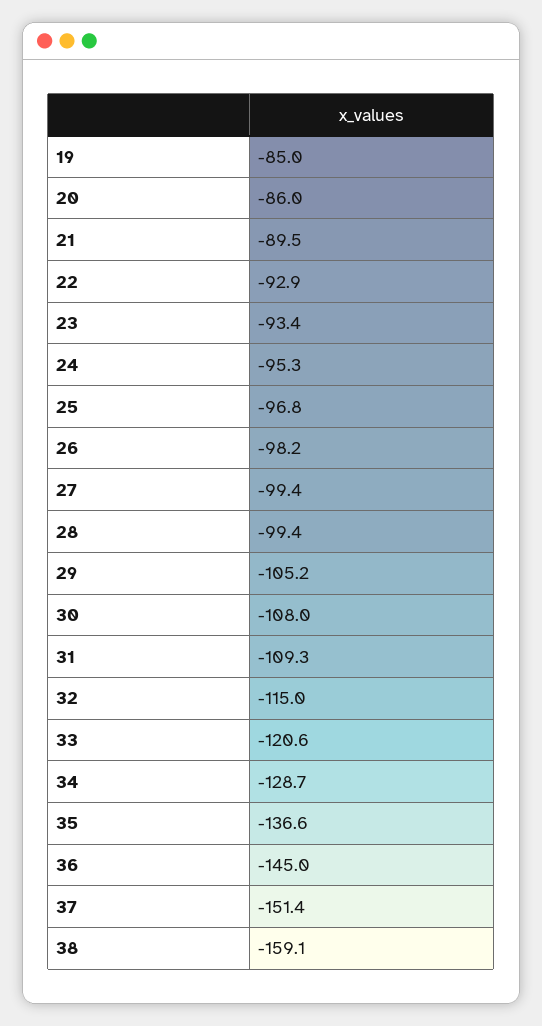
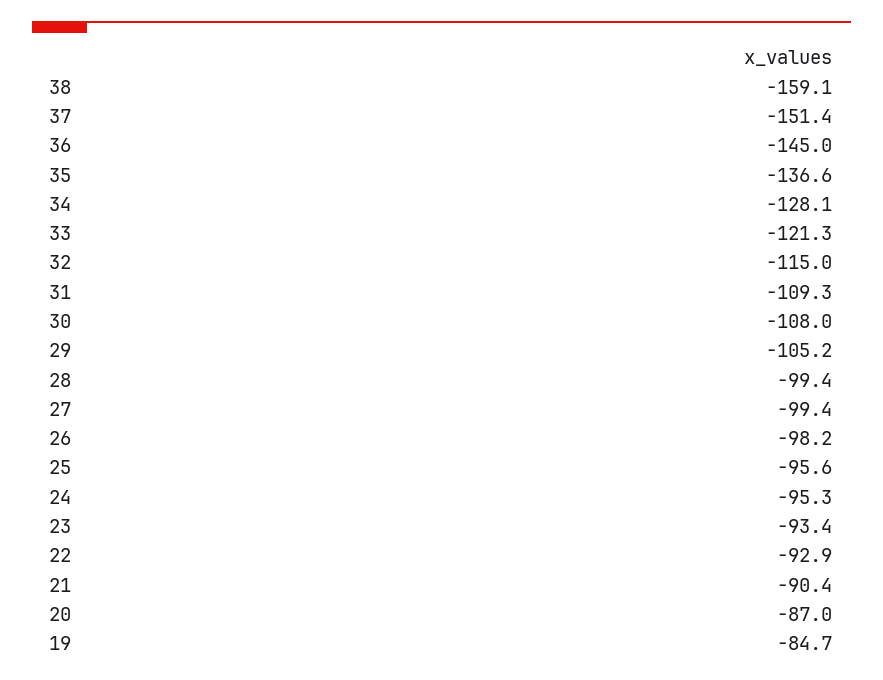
19: -85 -> -84.7
20: -86 -> -87
21: -89.5 -> -90.4
25: -96.8 -> -95.6
33: -120.6 -> -121.3
34: -128.7 -> -128.1

